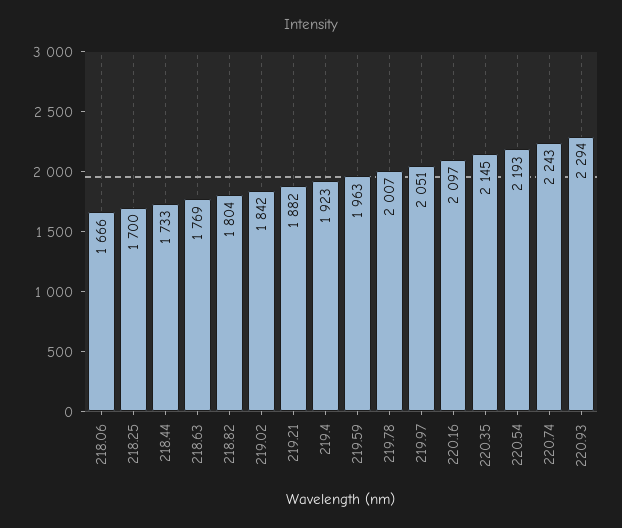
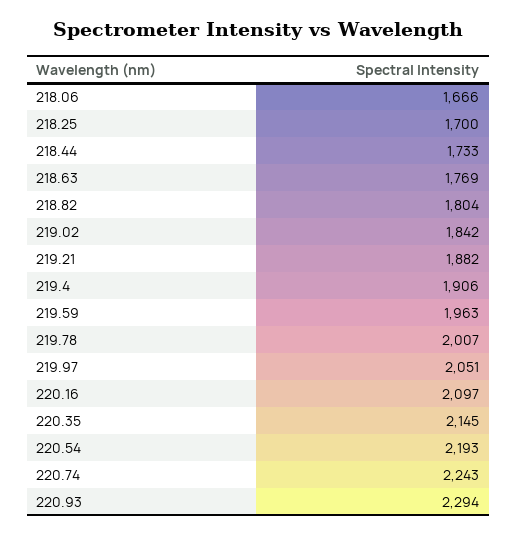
219.4: 1923 -> 1906

